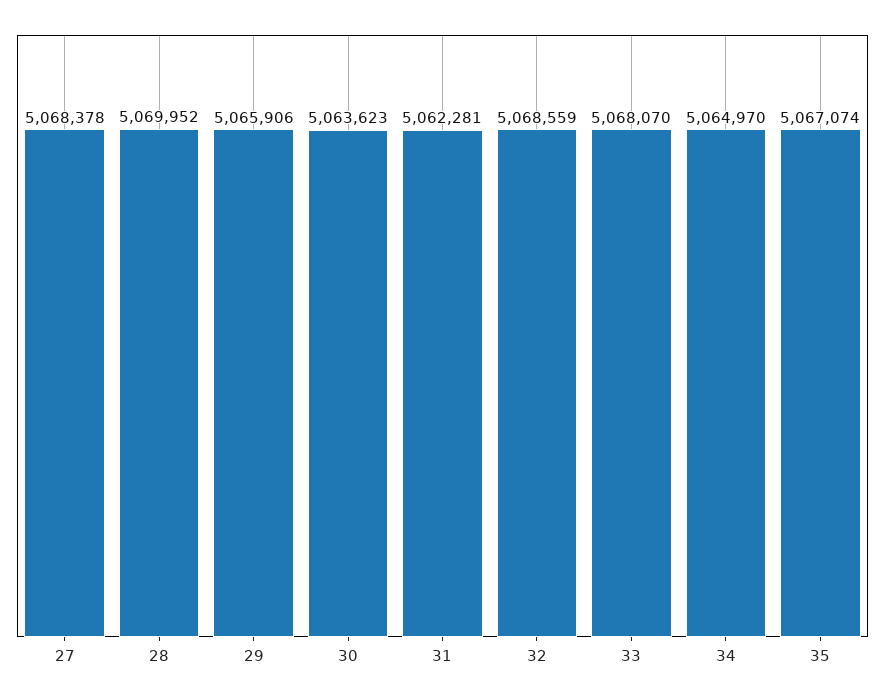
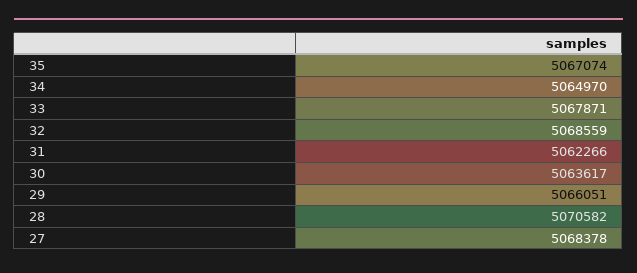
28: 5069952 -> 5070582
29: 5065906 -> 5066051
30: 5063623 -> 5063617
31: 5062281 -> 5062266
33: 5068070 -> 5067871

